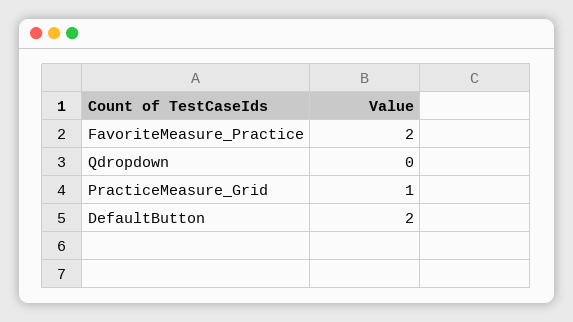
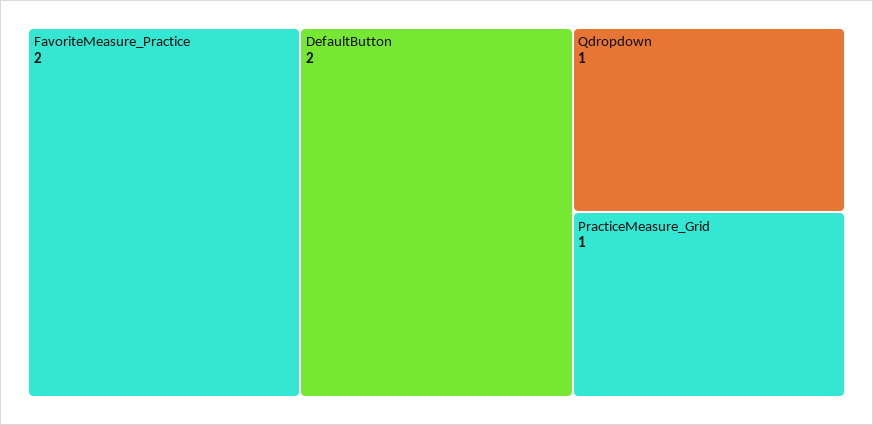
Qdropdown: 0 -> 1

